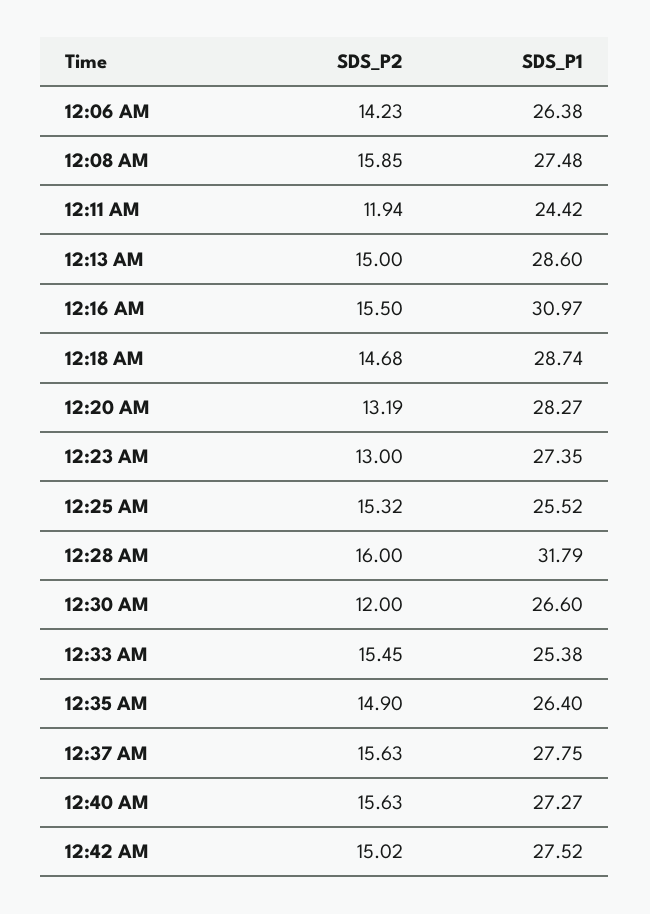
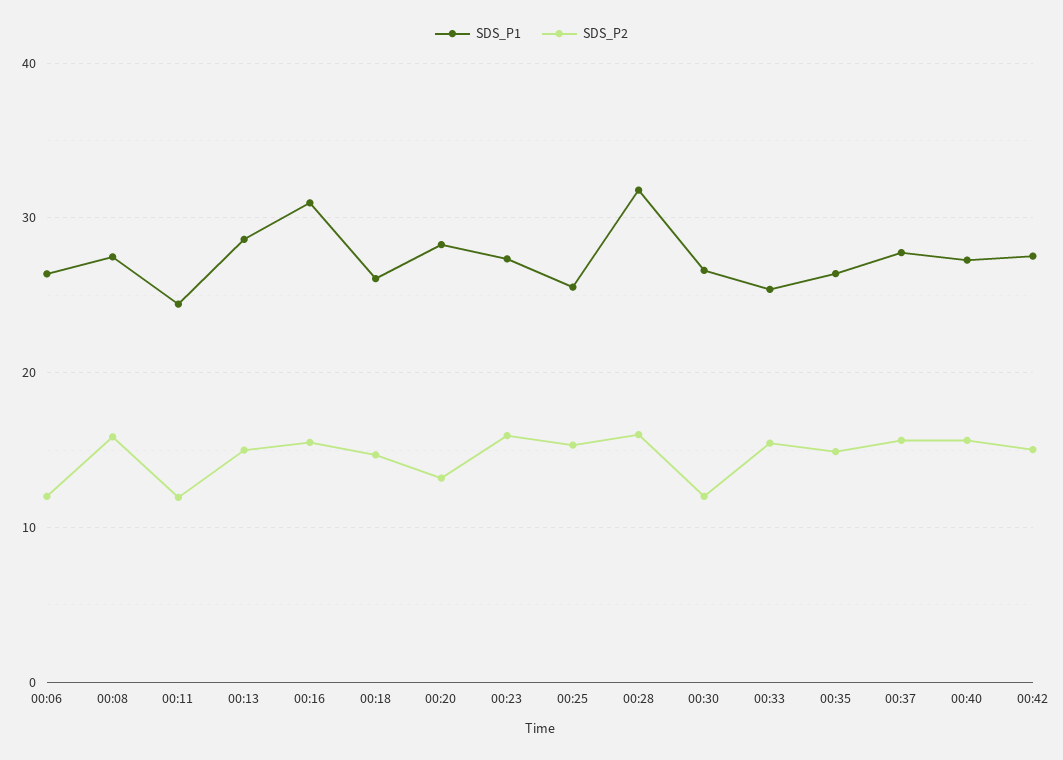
SDS_P2, 12:06 AM: 14.23 -> 12
SDS_P1, 12:18 AM: 28.74 -> 26
SDS_P2, 12:23 AM: 13 -> 16

